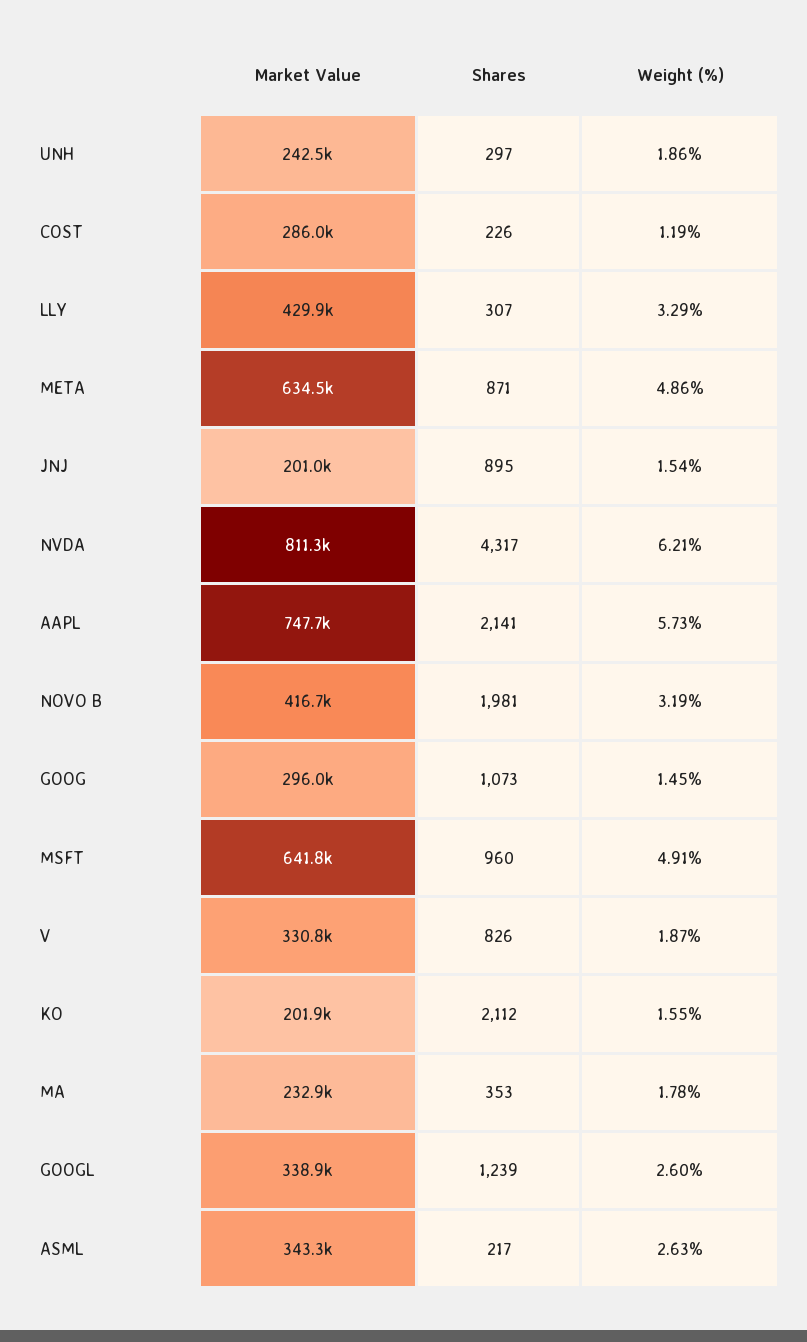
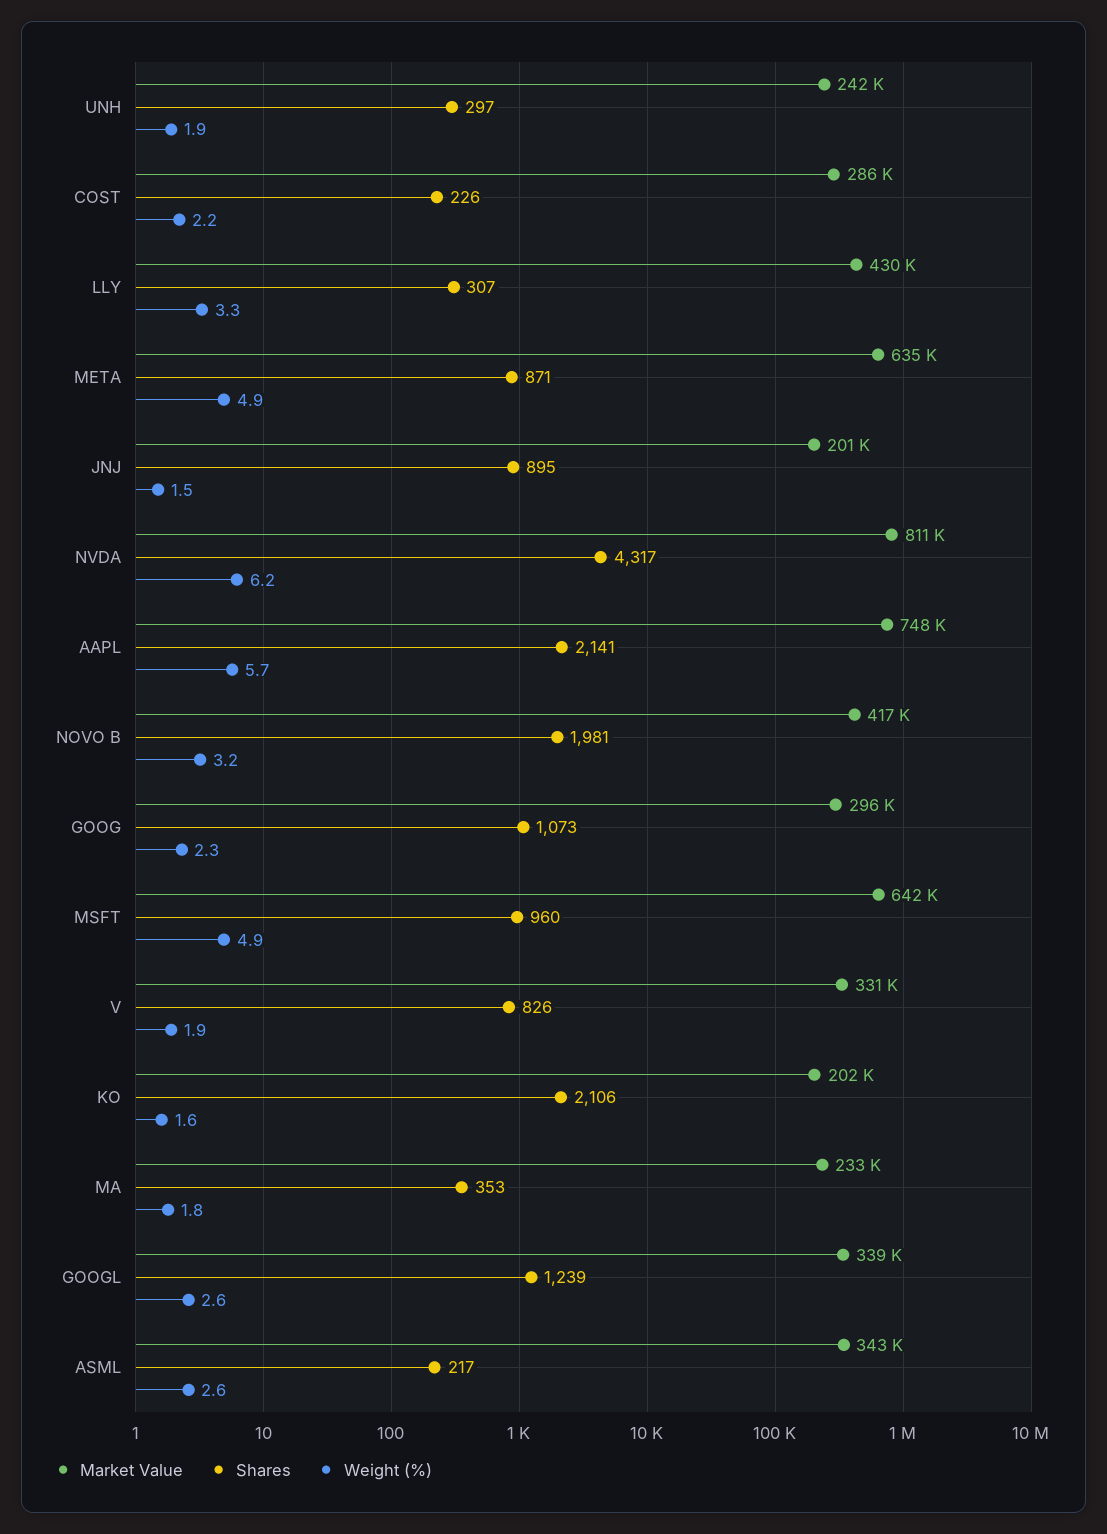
Weight (%), COST: 1.19 -> 2.2
Weight (%), GOOG: 1.45 -> 2.3
Shares, KO: 2112 -> 2106

